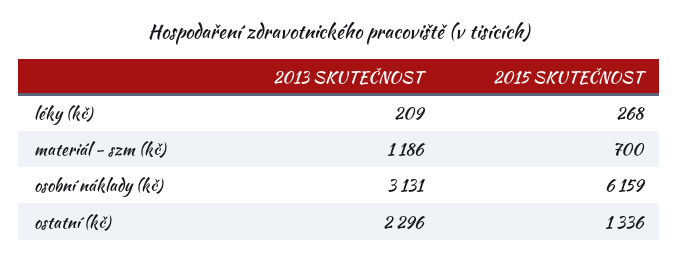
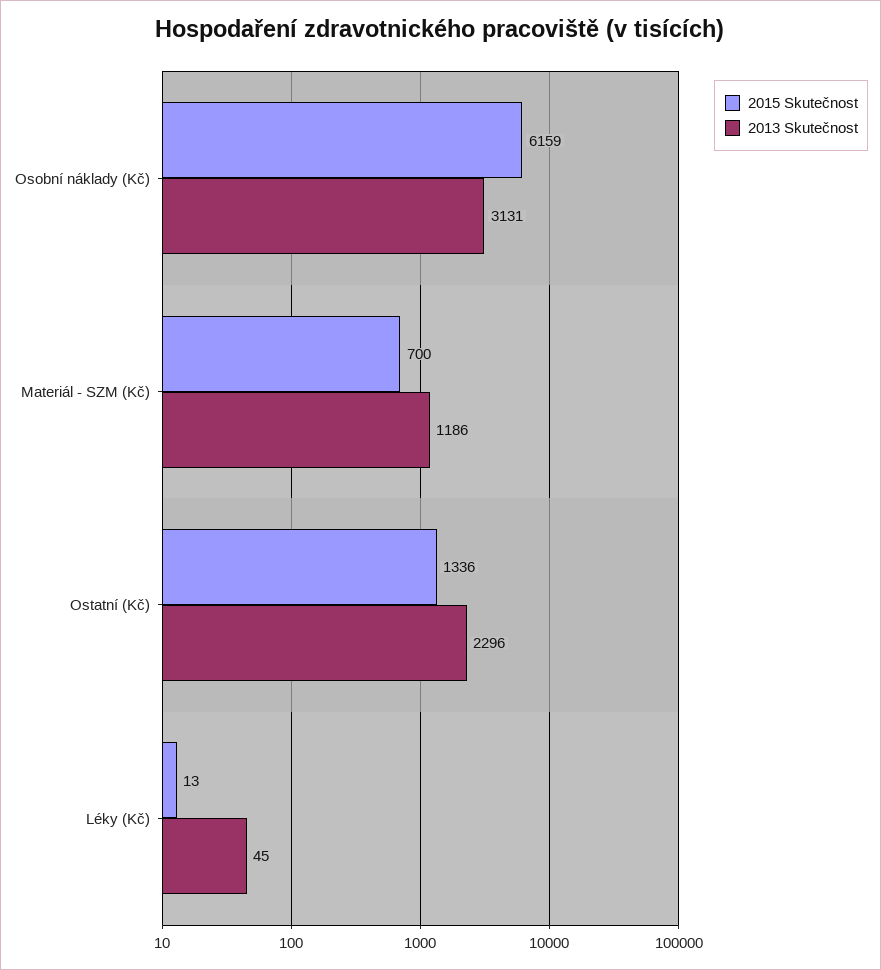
2013 SKUTEČNOST, léky (kč): 209 -> 45
2015 SKUTEČNOST, léky (kč): 268 -> 13

